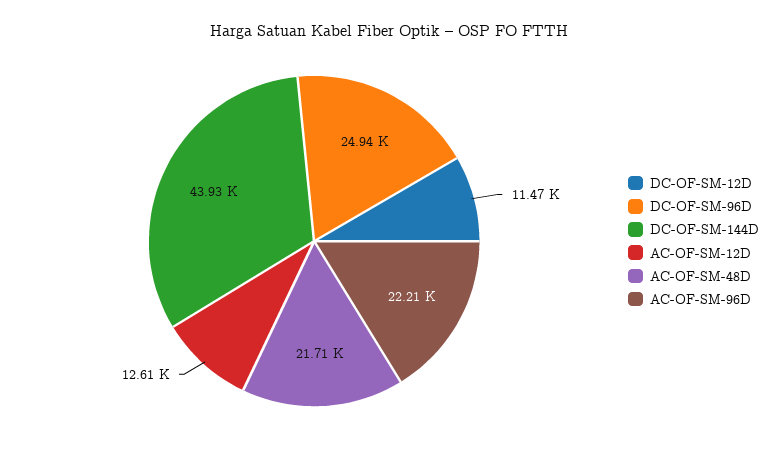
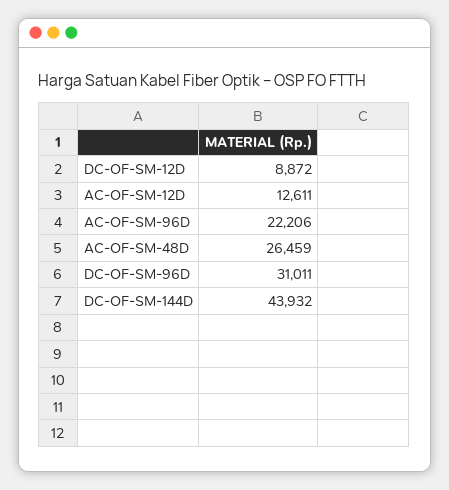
DC-OF-SM-12D: 11470 -> 8872
DC-OF-SM-96D: 24940 -> 31011
AC-OF-SM-48D: 21710 -> 26459

